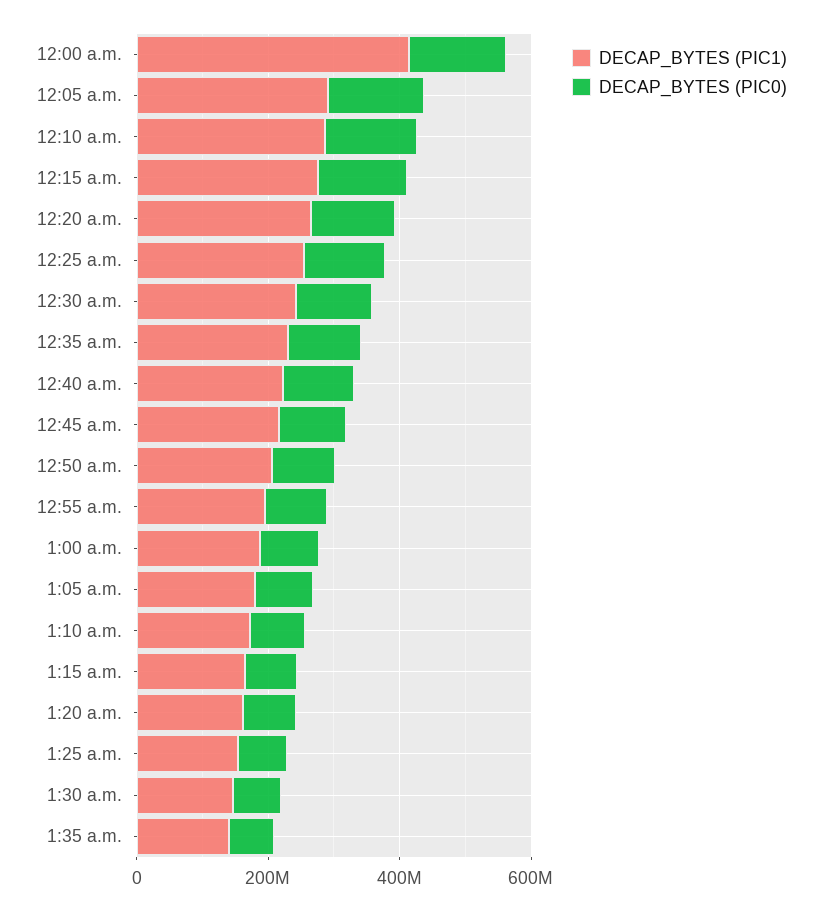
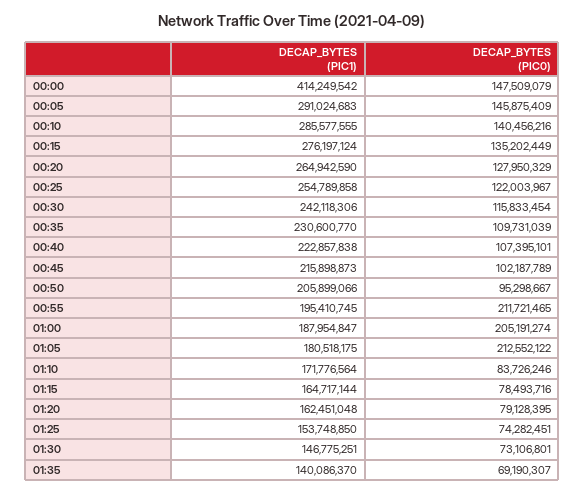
DECAP_BYTES (PIC0), 12:55 a.m.: 100000000 -> 211721465
DECAP_BYTES (PIC0), 1:00 a.m.: 100000000 -> 205191274
DECAP_BYTES (PIC0), 1:05 a.m.: 100000000 -> 212552122

